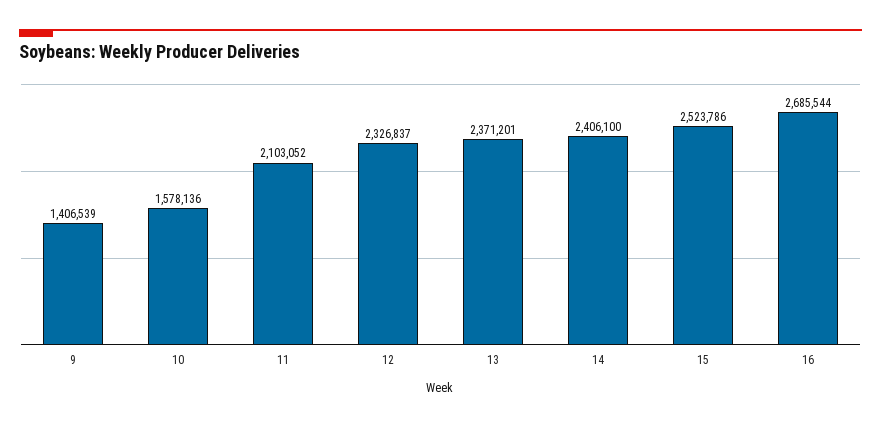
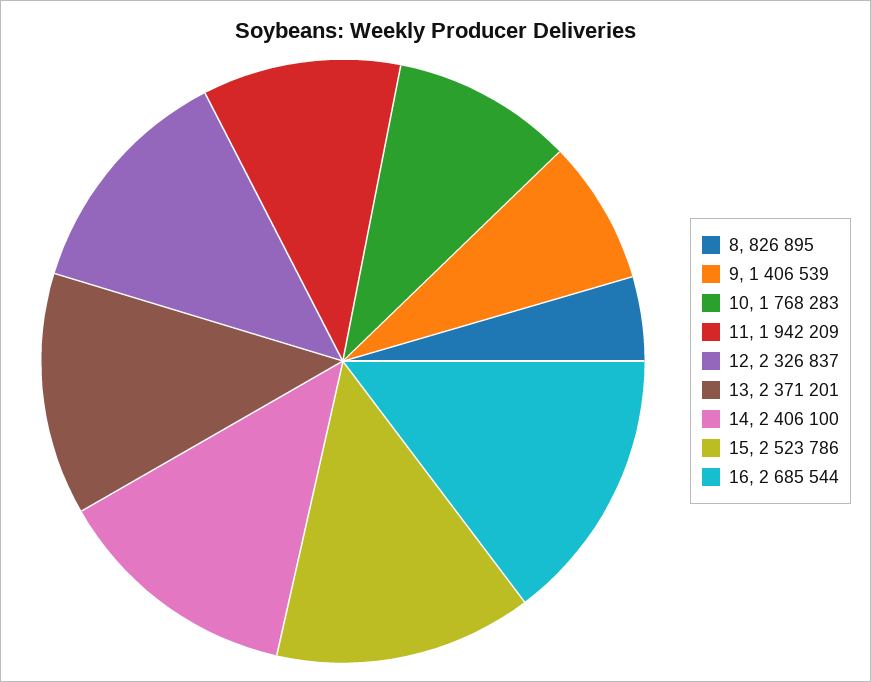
10: 1578136 -> 1768283
11: 2103052 -> 1942209
8: none -> 826895

